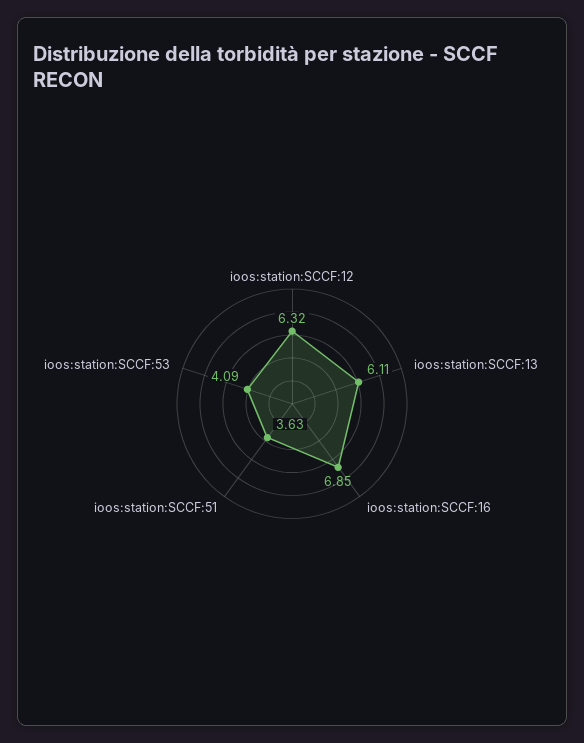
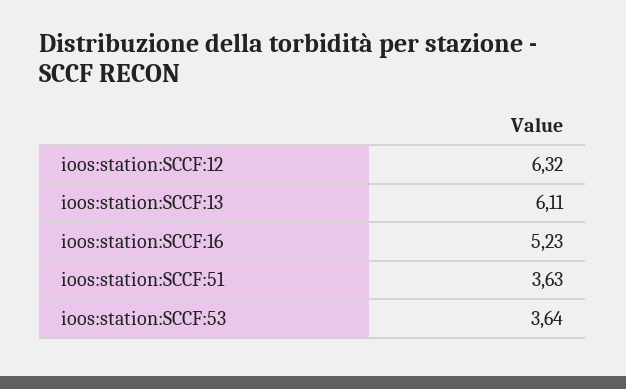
ioos:station:SCCF:16: 6.85 -> 5.23
ioos:station:SCCF:53: 4.09 -> 3.64

